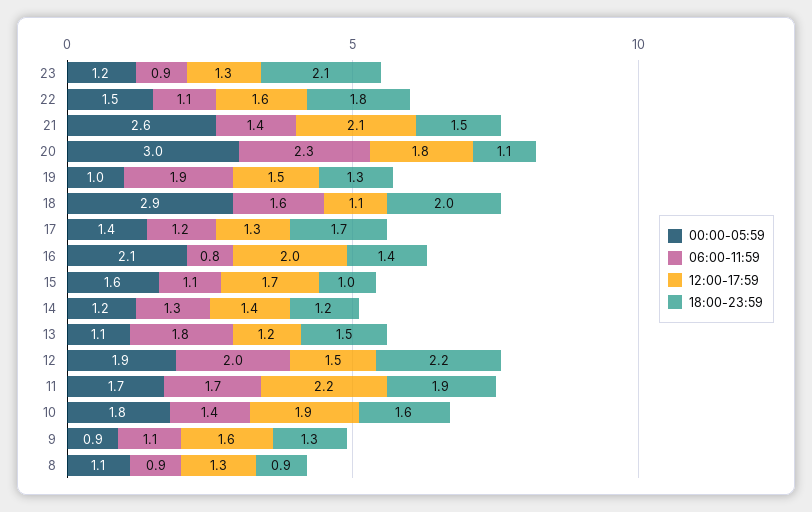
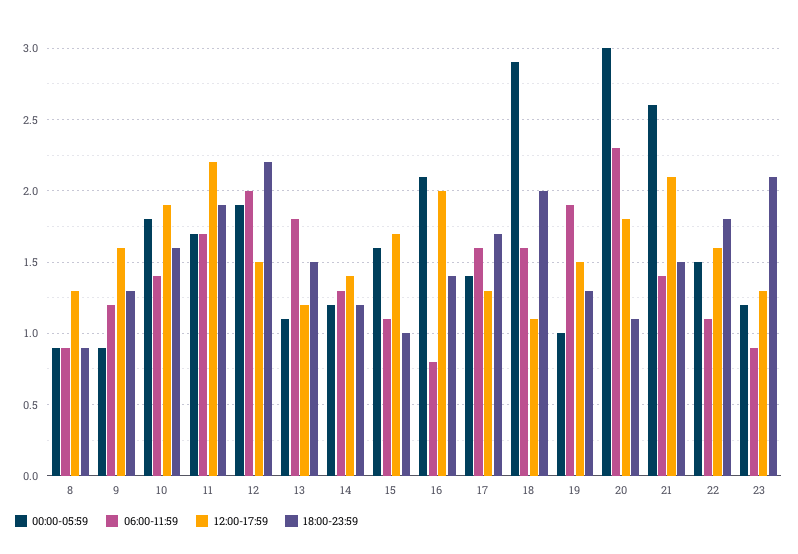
06:00-11:59, 17: 1.2 -> 1.6
06:00-11:59, 9: 1.1 -> 1.2
00:00-05:59, 8: 1.1 -> 0.9

